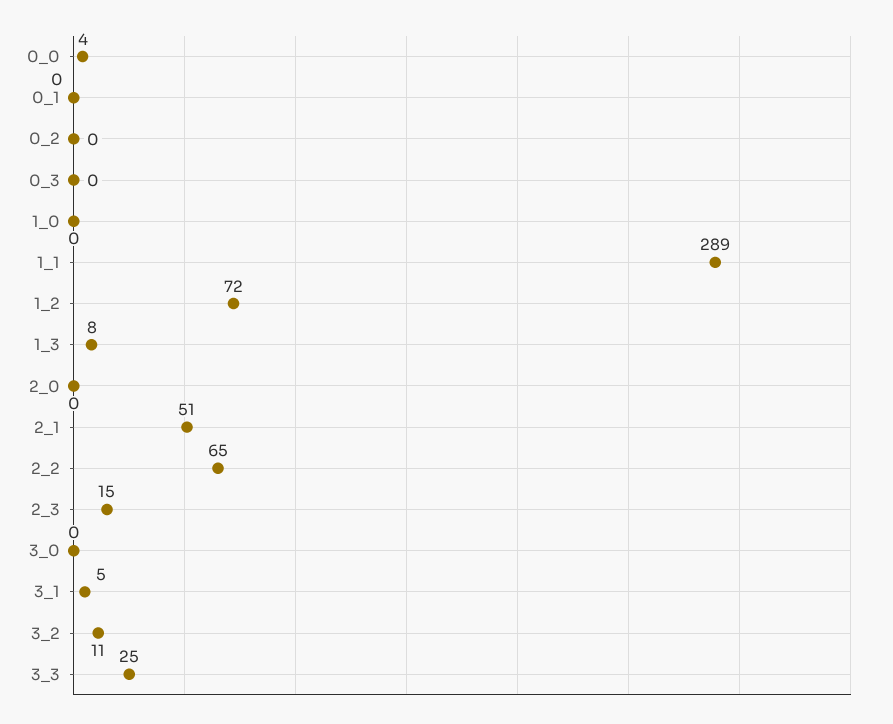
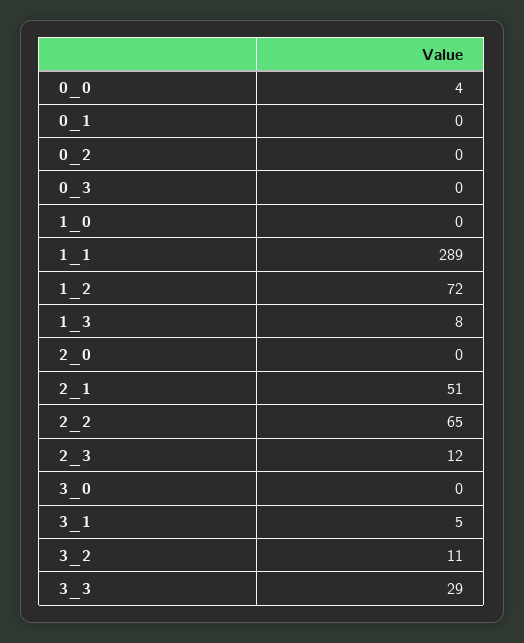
2_3: 15 -> 12
3_3: 25 -> 29

